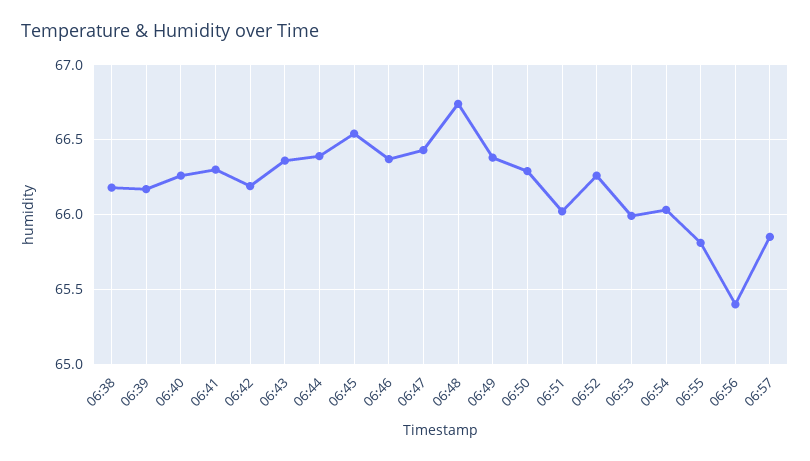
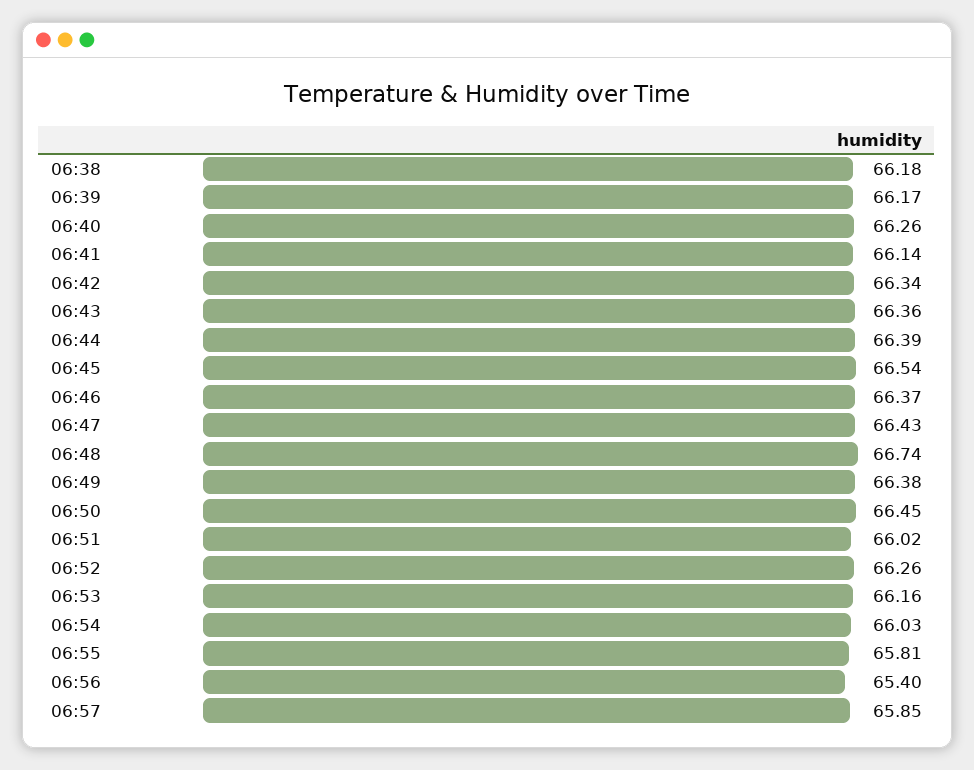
06:41: 66.3 -> 66.14
06:42: 66.2 -> 66.34
06:50: 66.3 -> 66.45
06:53: 66 -> 66.16

